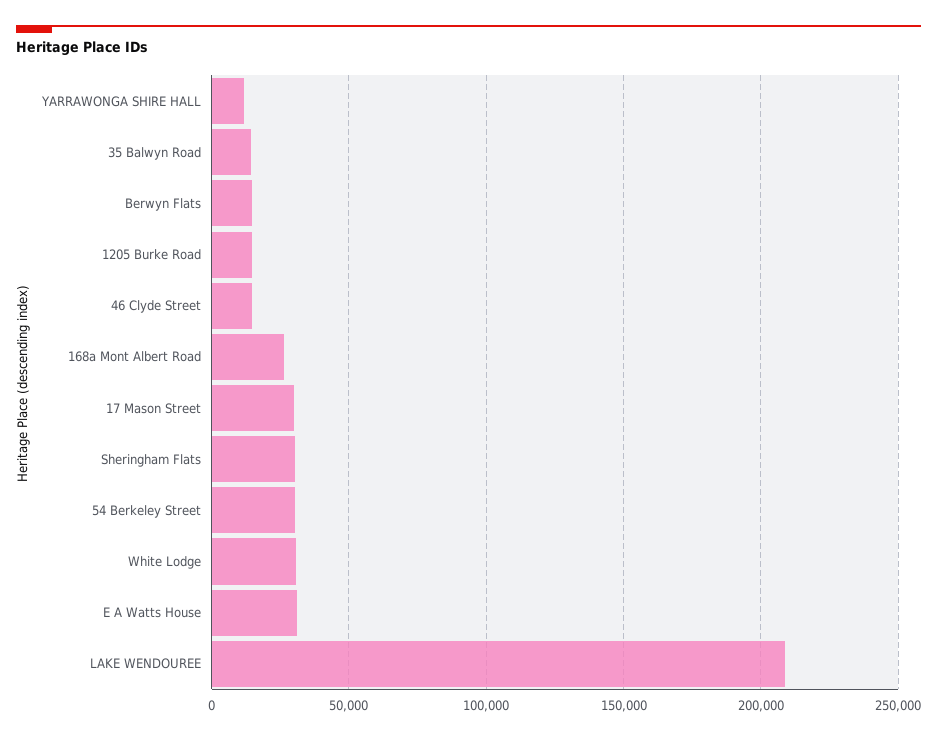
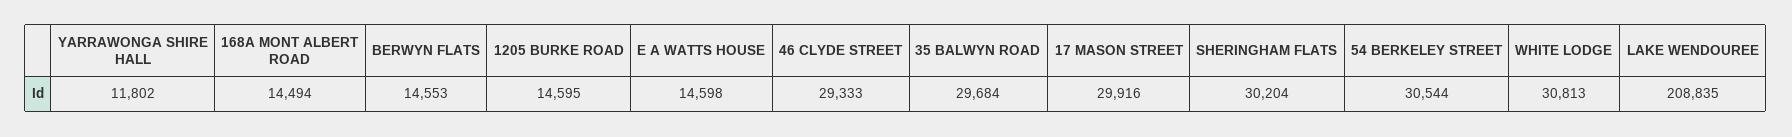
35 Balwyn Road: 15000 -> 29684
46 Clyde Street: 15000 -> 29333
168a Mont Albert Road: 25000 -> 14494
E A Watts House: 30000 -> 14598

